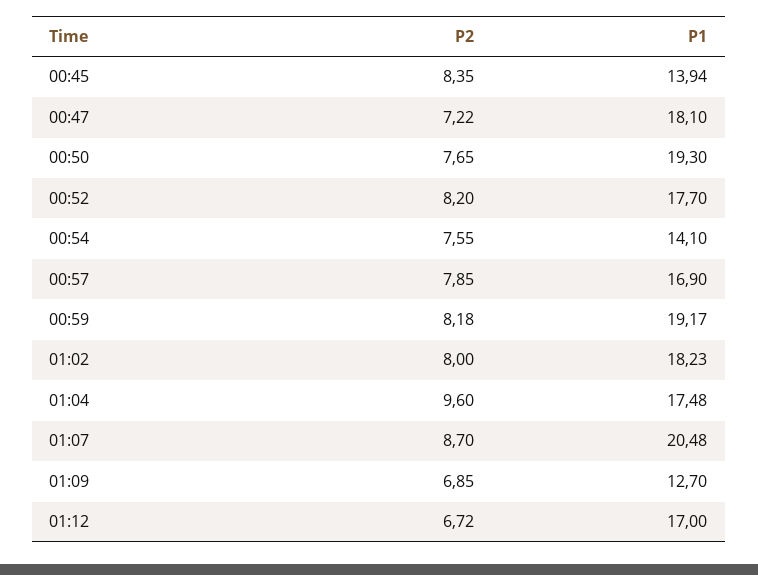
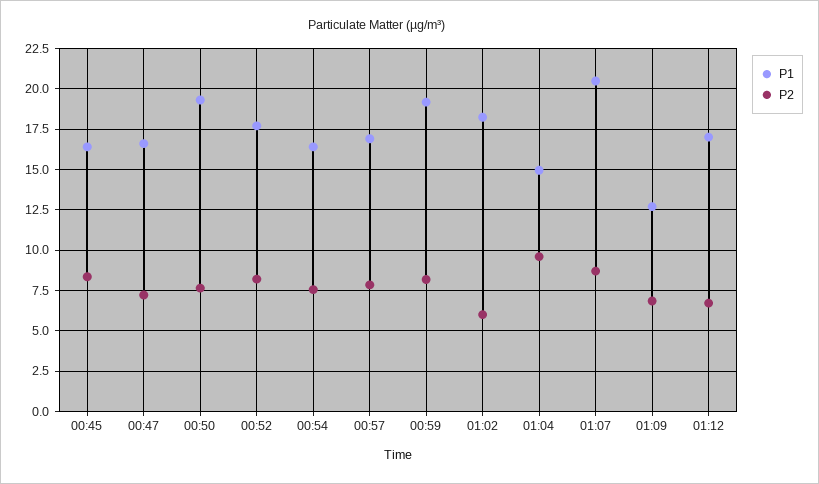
P1, 00:45: 13.94 -> 16.5
P1, 00:47: 18.1 -> 16.5
P1, 00:54: 14.1 -> 16.5
P2, 01:02: 8 -> 6
P1, 01:04: 17.48 -> 15

